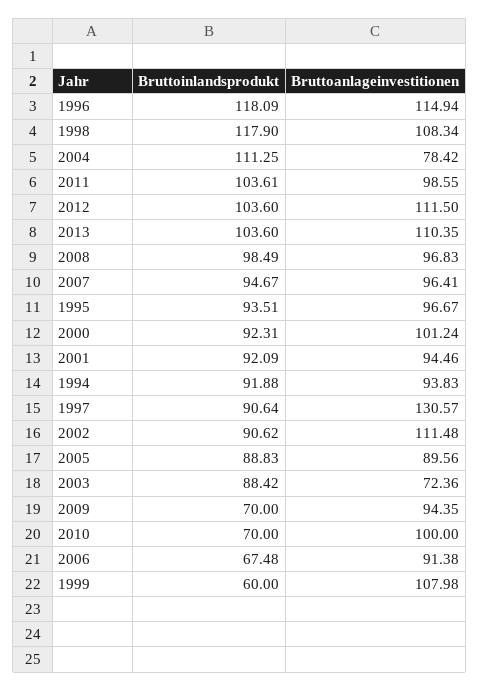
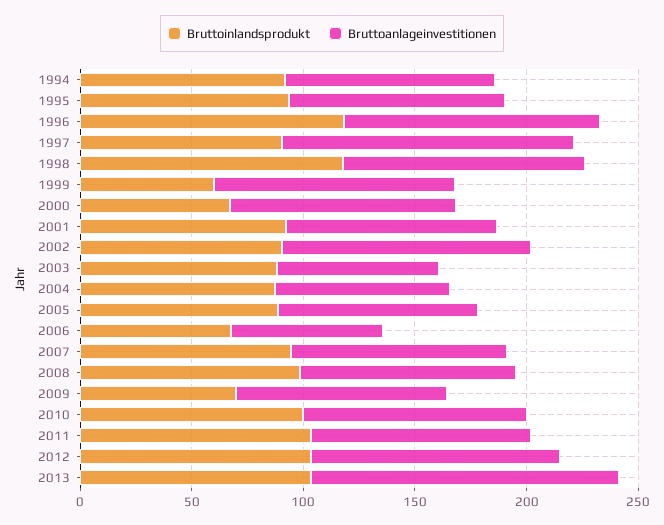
Bruttoinlandsprodukt, 2004: 111.25 -> 90
Bruttoanlageinvestitionen, 2013: 110.35 -> 140
Bruttoinlandsprodukt, 2000: 92.31 -> 70
Bruttoinlandsprodukt, 2010: 70 -> 100
Bruttoanlageinvestitionen, 2006: 91.38 -> 70

